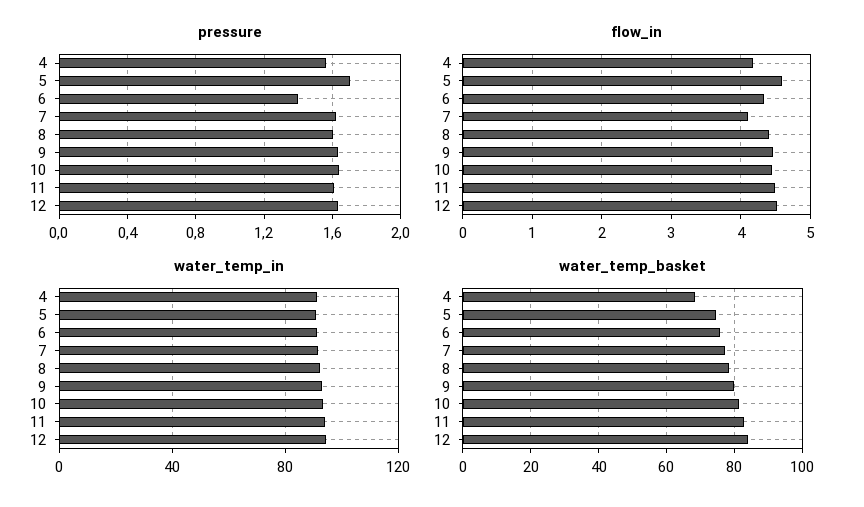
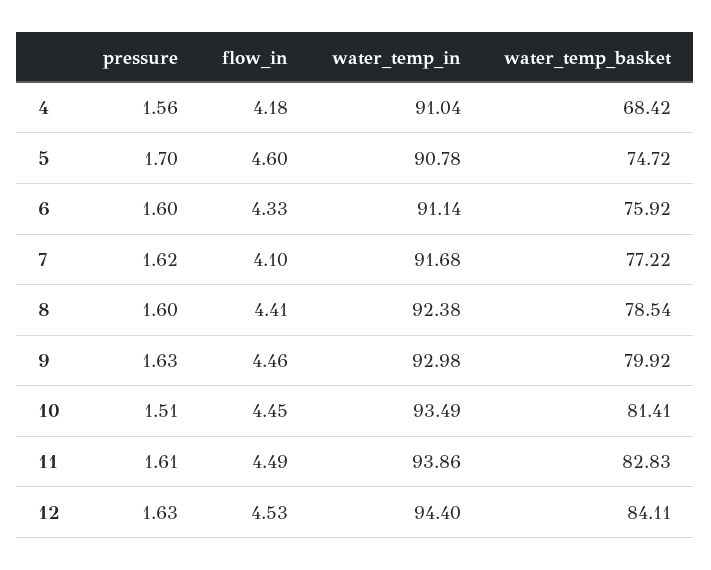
pressure, 6: 1.4 -> 1.6
pressure, 10: 1.65 -> 1.51

